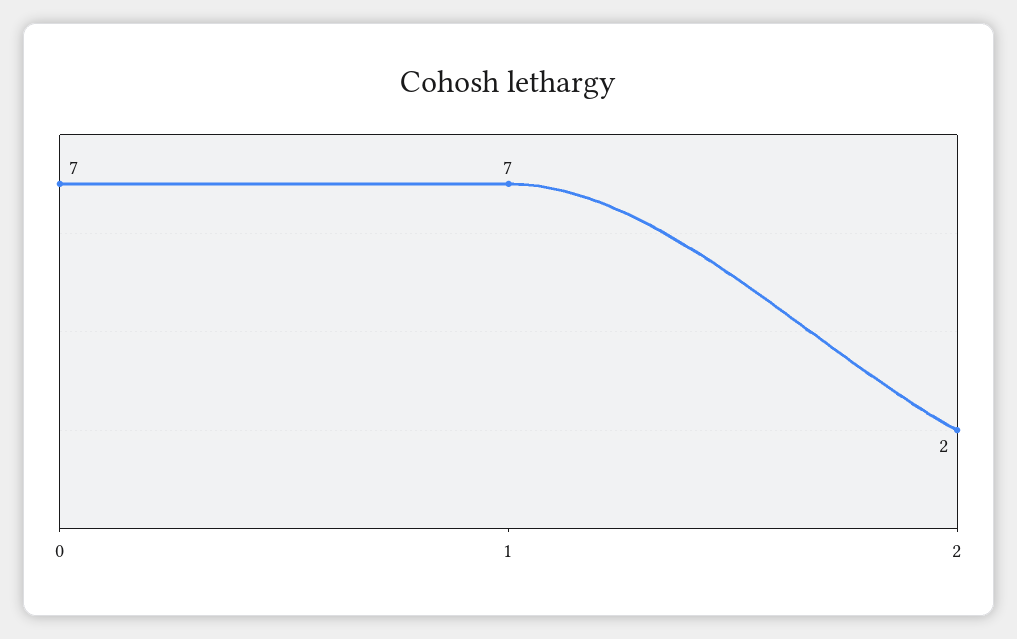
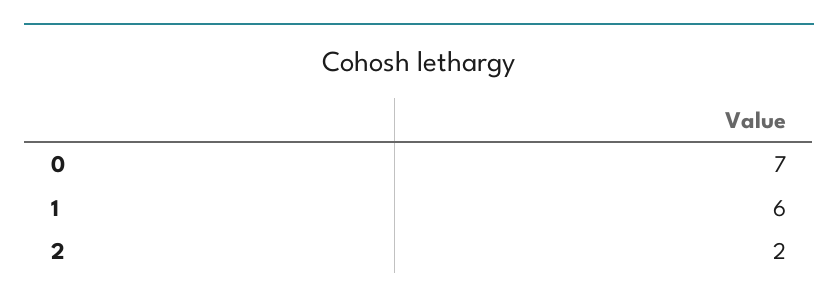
1: 7 -> 6

